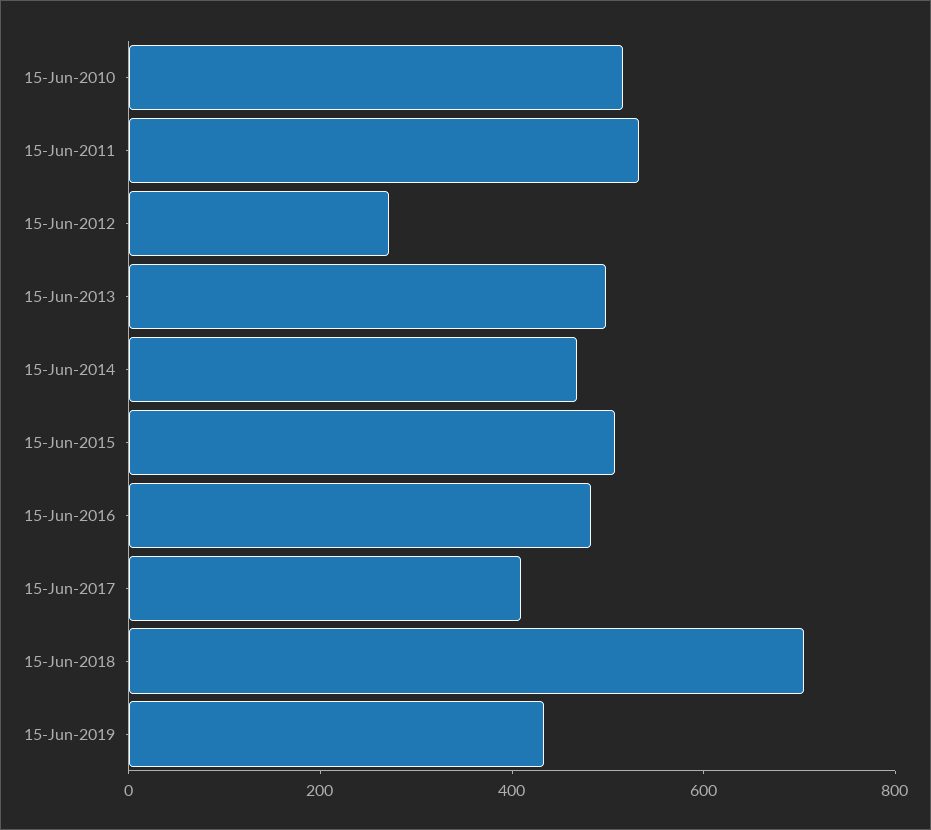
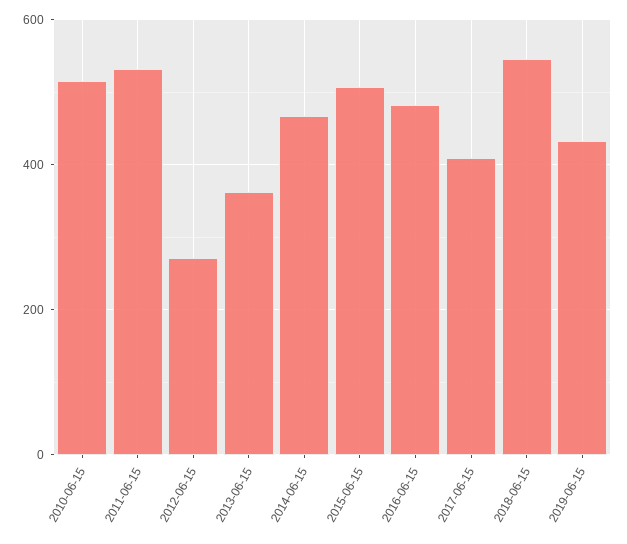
15-Jun-2013: 500 -> 360
15-Jun-2018: 700 -> 540

